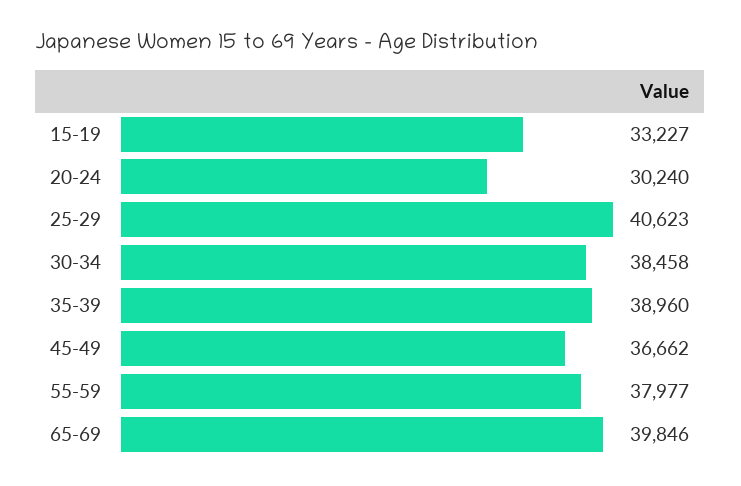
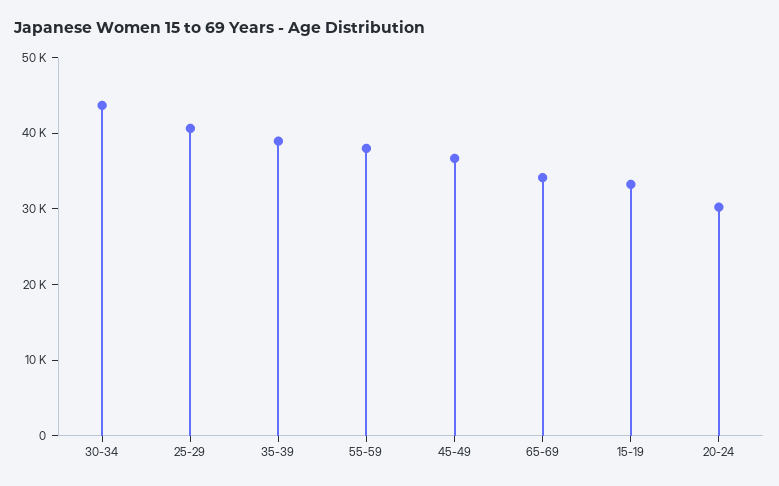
30-34: 38458 -> 44000
65-69: 39846 -> 34000

